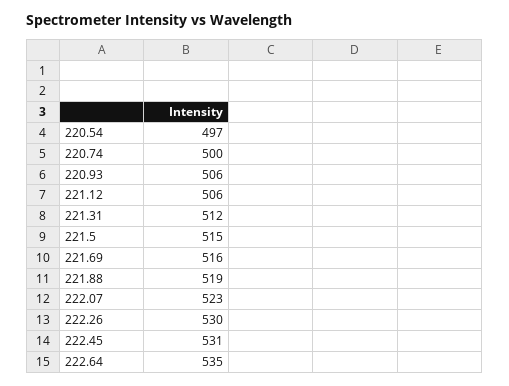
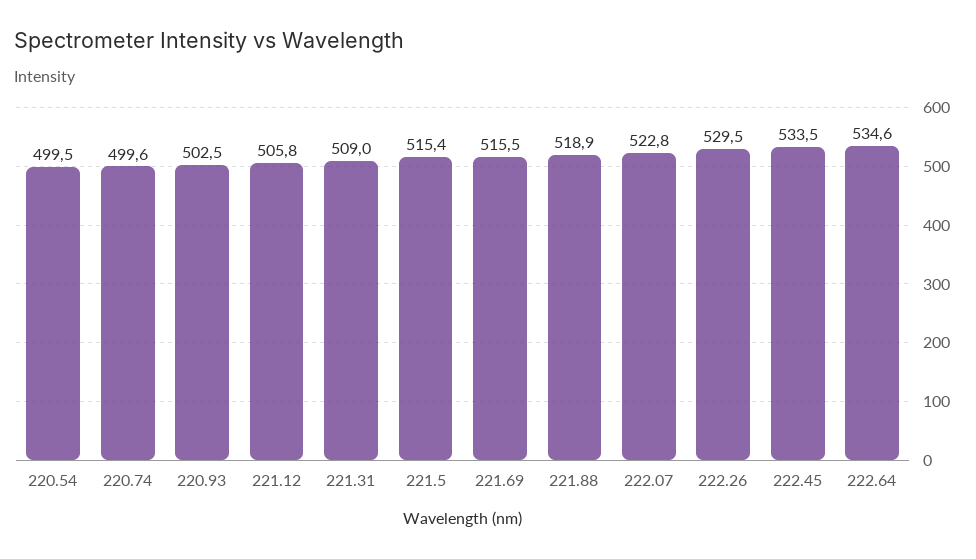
220.54: 497 -> 499.5
220.93: 506 -> 502.5
221.31: 512 -> 509
222.45: 531 -> 533.5

